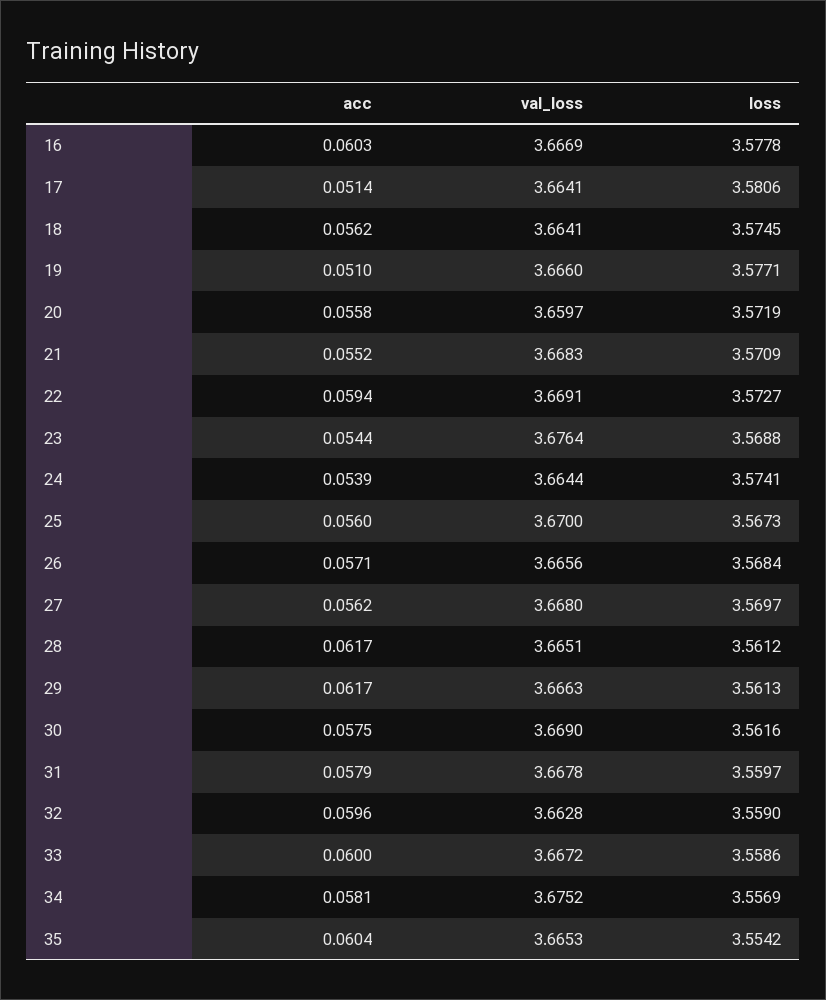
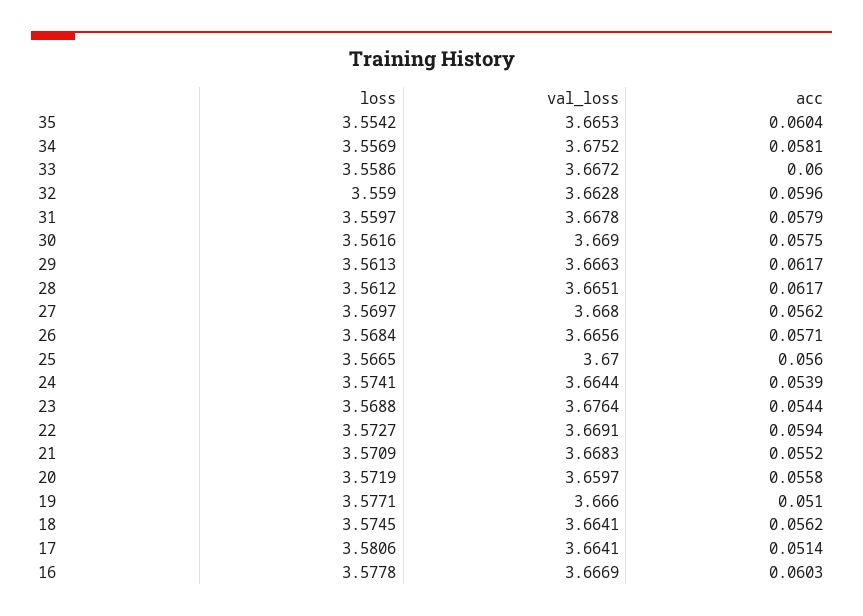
loss, 25: 3.5673 -> 3.5665

